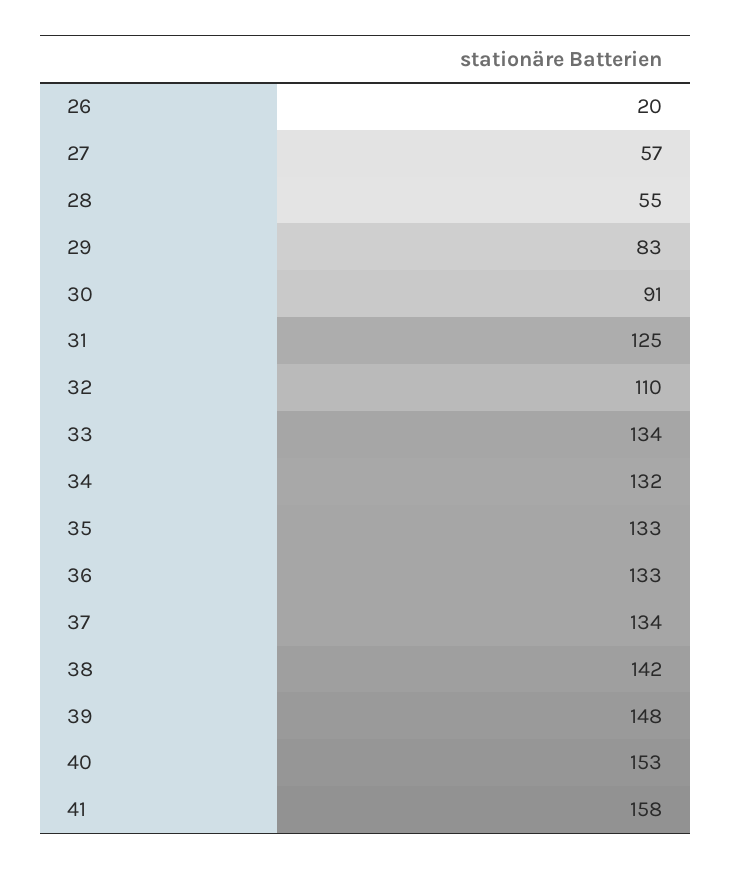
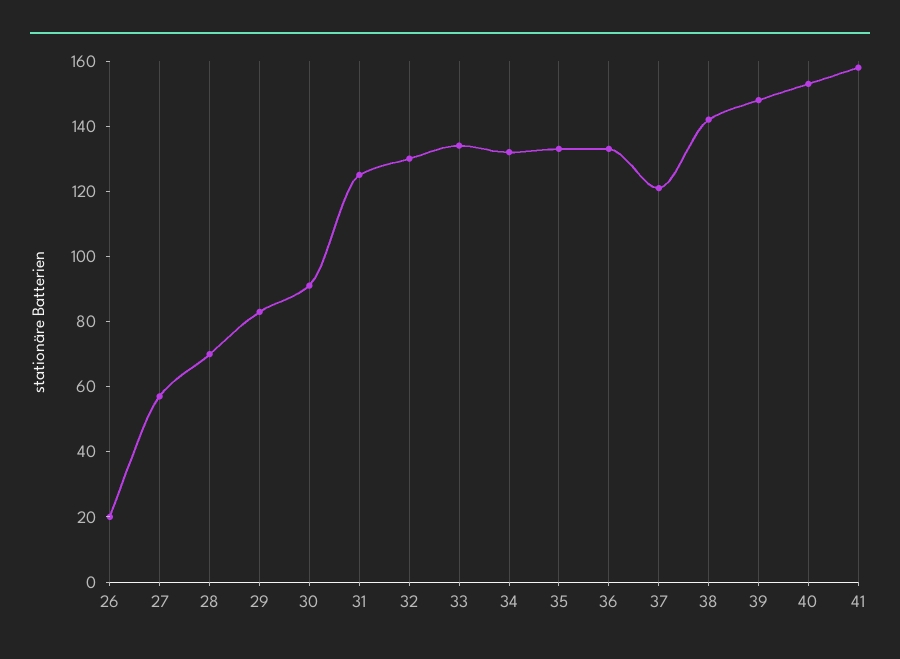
28: 55 -> 70
32: 110 -> 130
37: 134 -> 120

